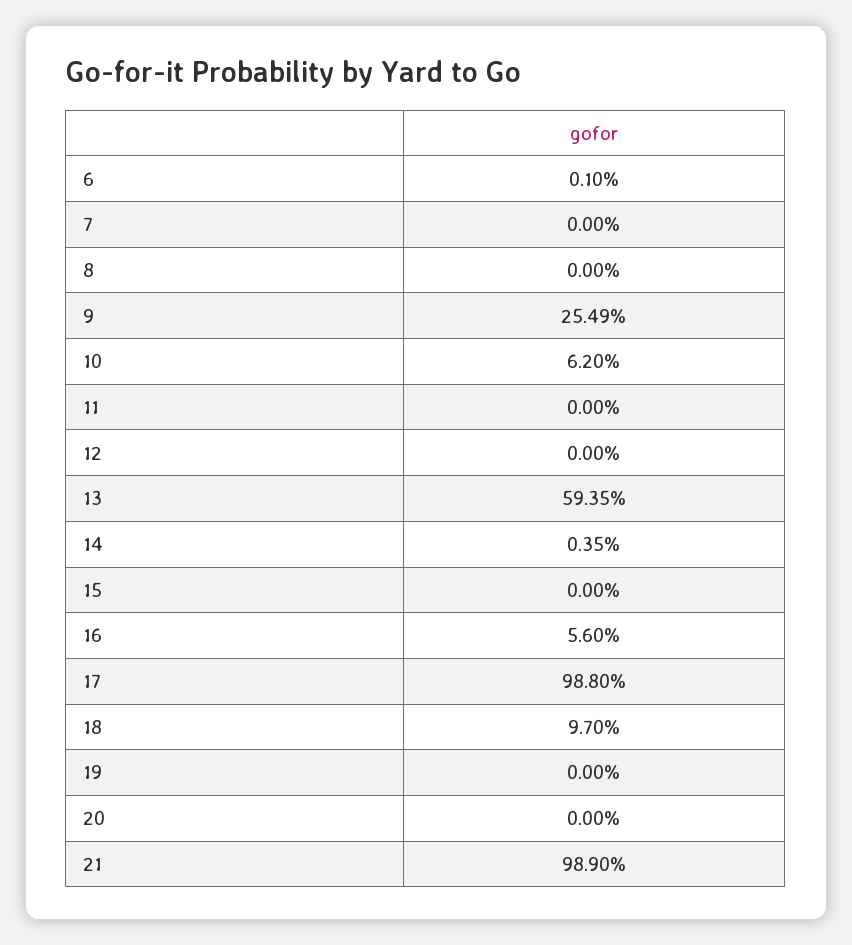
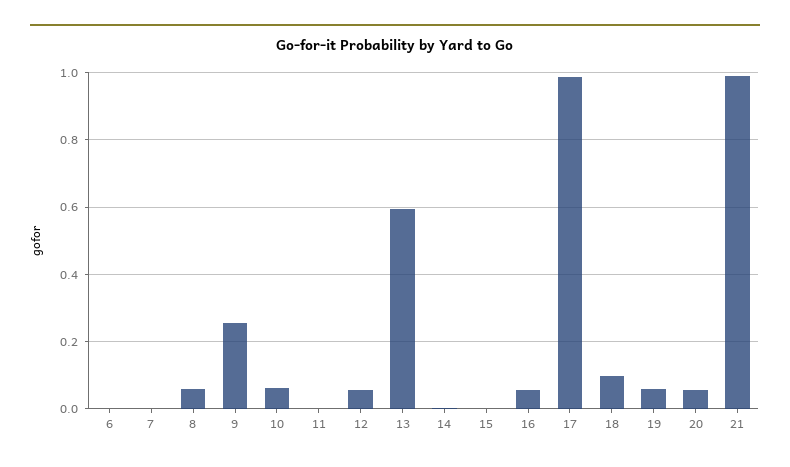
8: 0 -> 0.06
12: 0 -> 0.06
19: 0 -> 0.06
20: 0 -> 0.06

